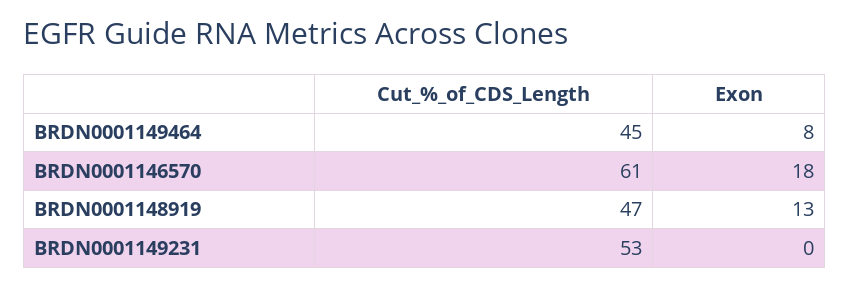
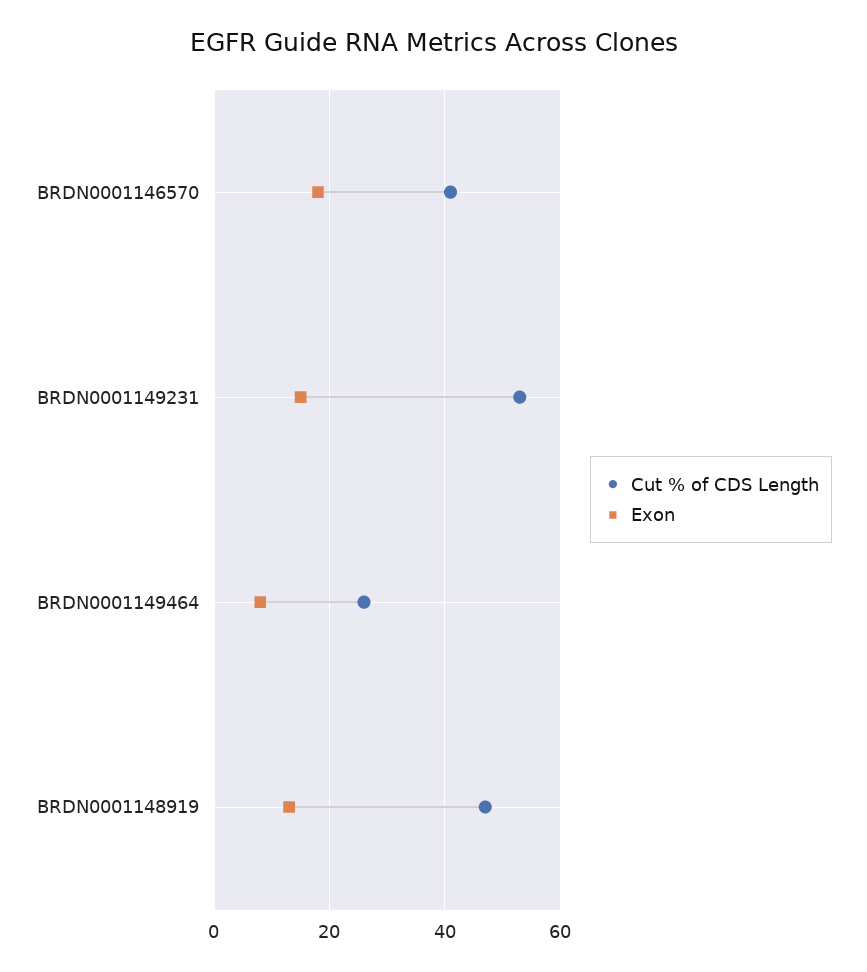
Cut_%_of_CDS_Length, BRDN0001149464: 45 -> 25
Cut_%_of_CDS_Length, BRDN0001146570: 61 -> 40
Exon, BRDN0001149231: 0 -> 15

